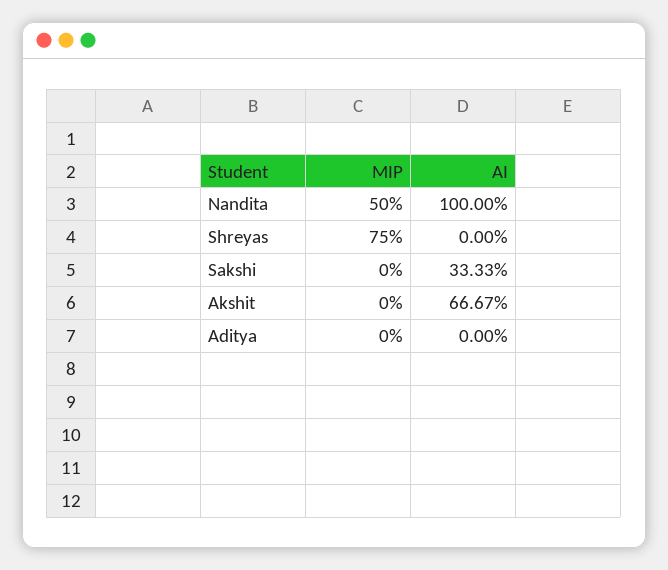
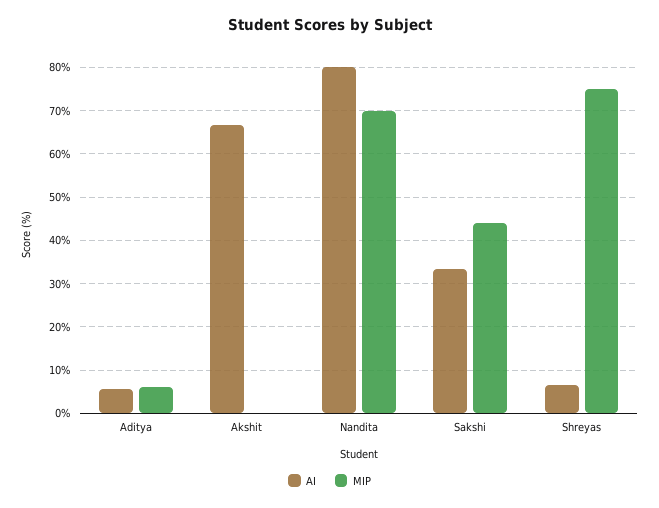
MIP, Nandita: 50 -> 70
AI, Nandita: 100 -> 80
AI, Shreyas: 0 -> 6
MIP, Sakshi: 0 -> 44
MIP, Aditya: 0 -> 6
AI, Aditya: 0 -> 6

